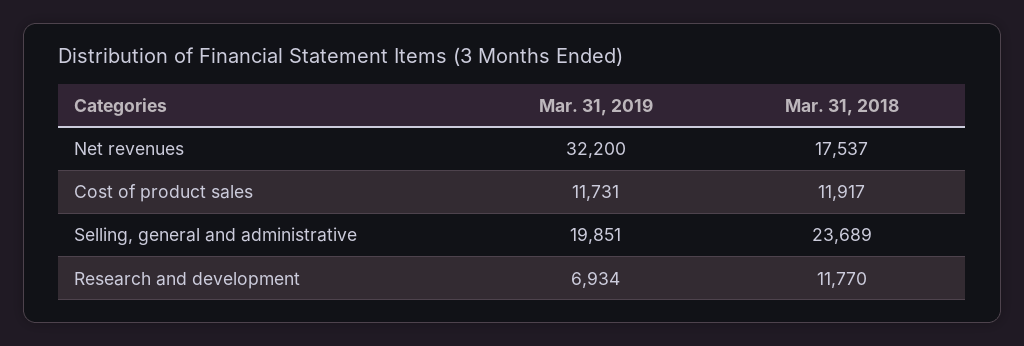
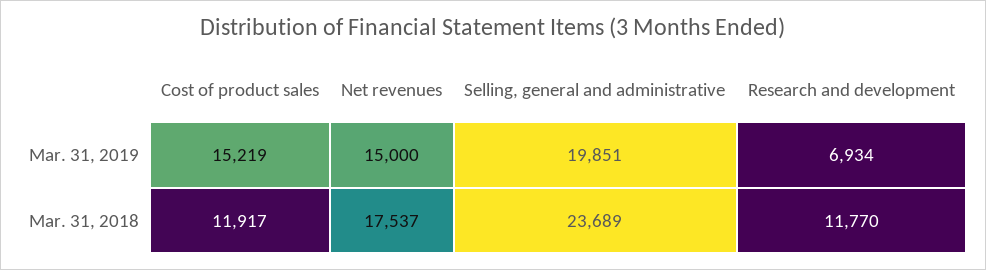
Mar. 31, 2019, Net revenues: 32200 -> 15000
Mar. 31, 2019, Cost of product sales: 11731 -> 15219

